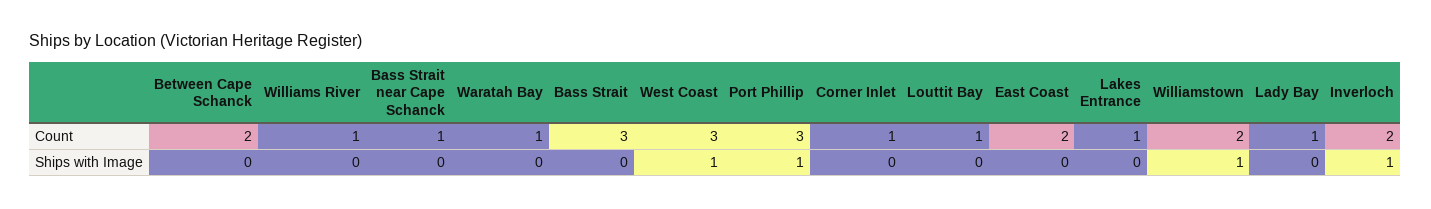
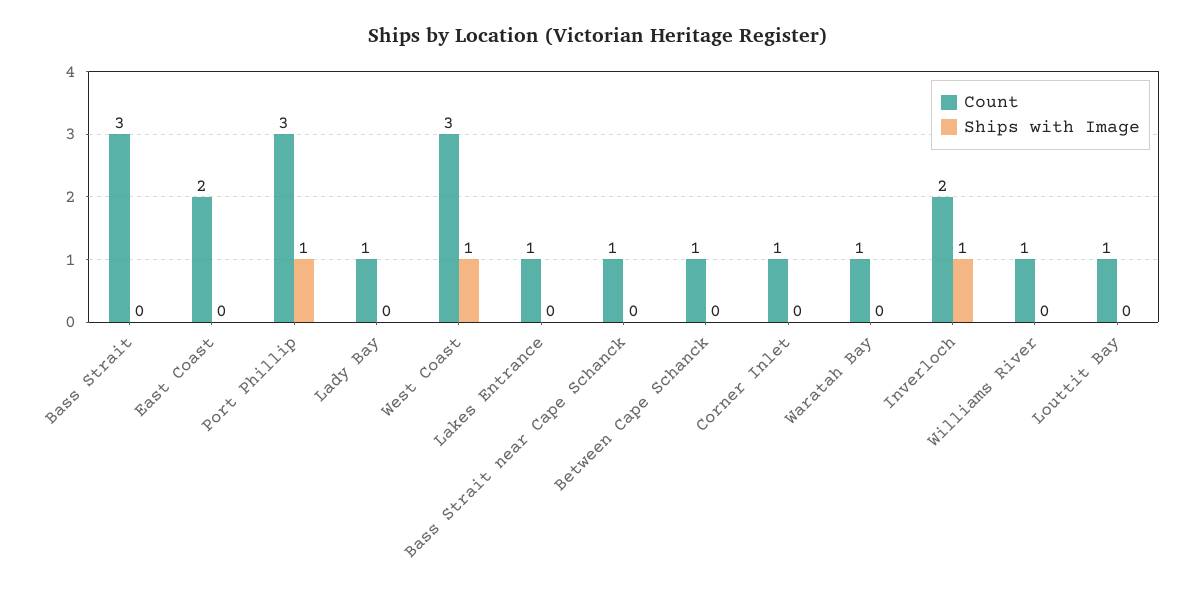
Count, Between Cape Schanck: 2 -> 1
Count, Williamstown: 2 -> none
Ships with Image, Williamstown: 1 -> none

